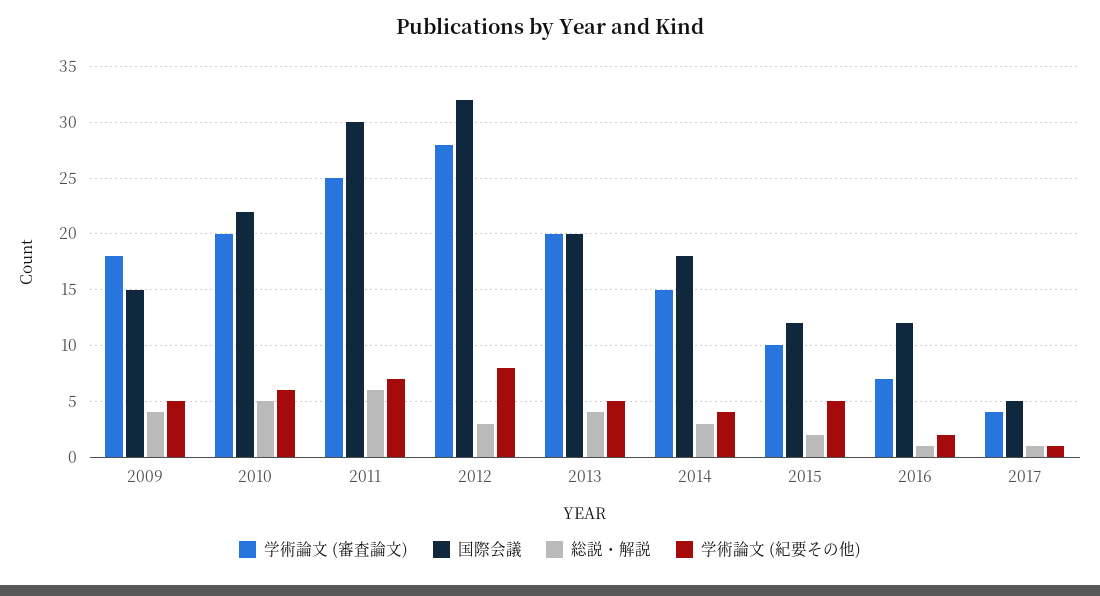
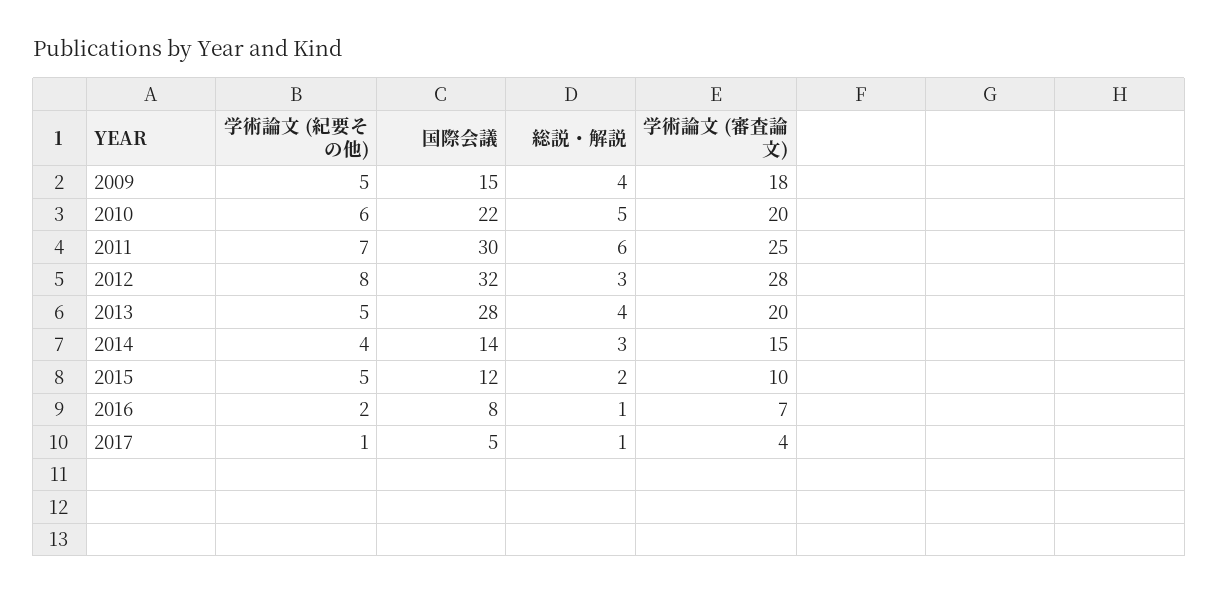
国際会議, 2013: 20 -> 28
国際会議, 2014: 18 -> 14
国際会議, 2016: 12 -> 8

